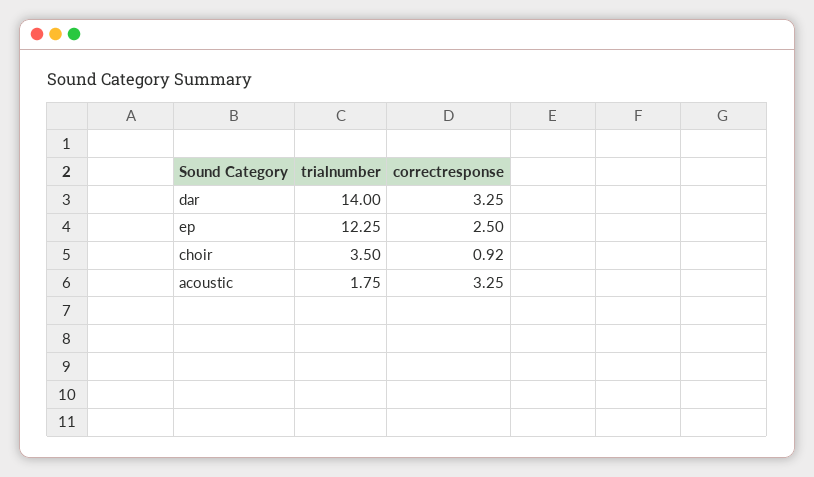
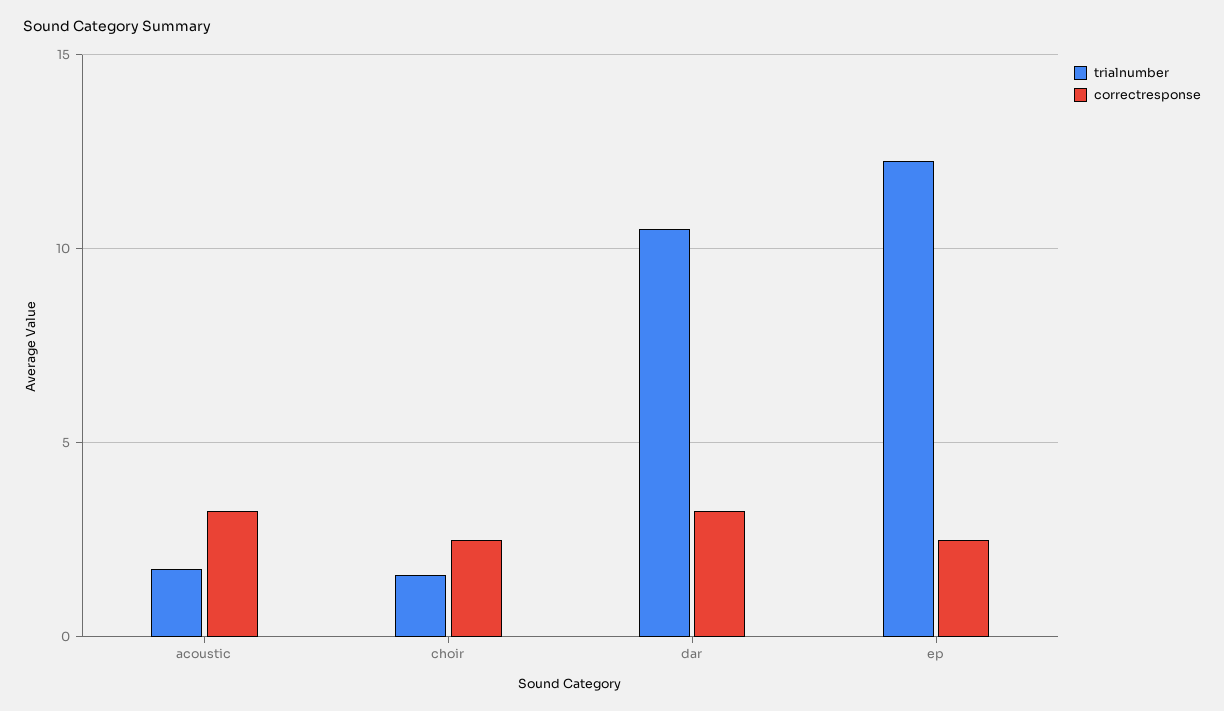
trialnumber, dar: 14 -> 10.5
trialnumber, choir: 3.5 -> 1.5
correctresponse, choir: 0.92 -> 2.5

